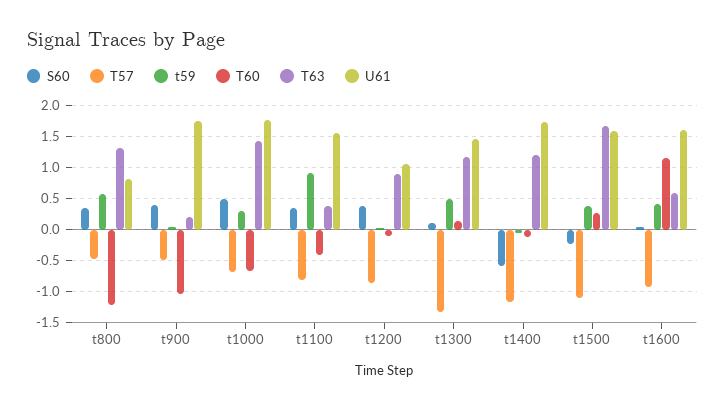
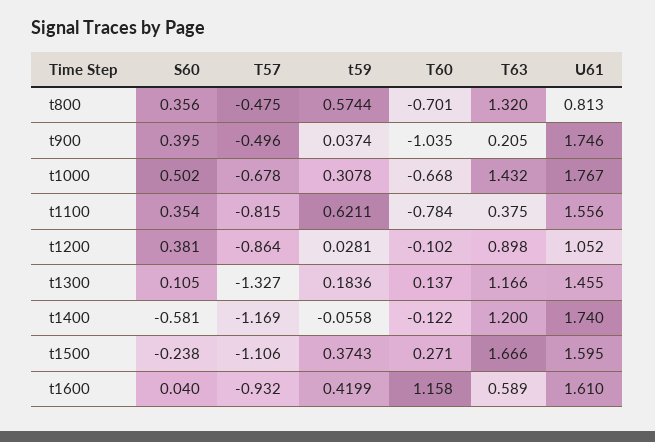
T60, t800: -1.2 -> -0.701
t59, t1100: 0.9 -> 0.6211
T60, t1100: -0.4 -> -0.784
t59, t1300: 0.5 -> 0.1836

